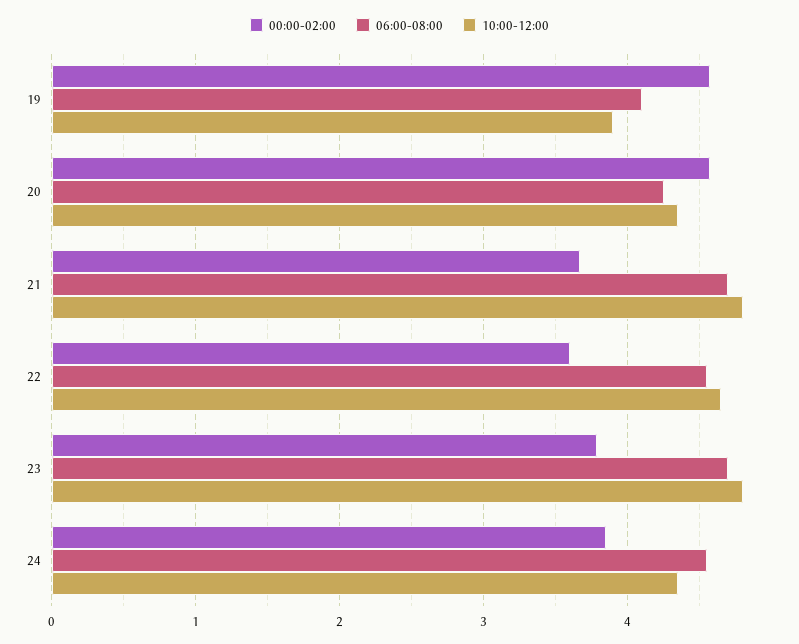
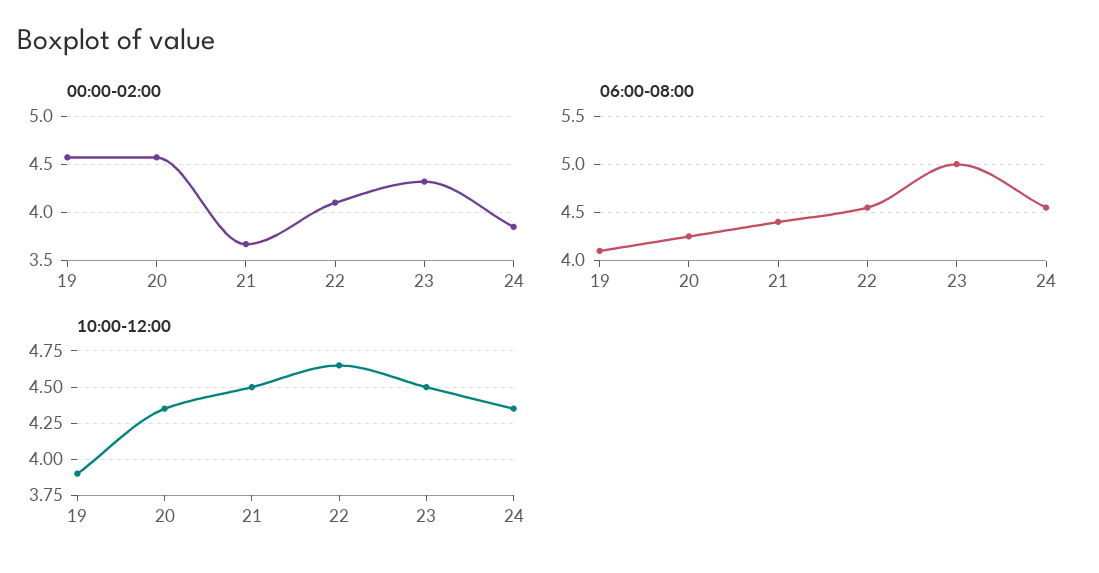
06:00-08:00, 21: 4.7 -> 4.4
10:00-12:00, 21: 4.8 -> 4.5
00:00-02:00, 22: 3.6 -> 4.1
00:00-02:00, 23: 3.8 -> 4.3
06:00-08:00, 23: 4.7 -> 5
10:00-12:00, 23: 4.8 -> 4.5

